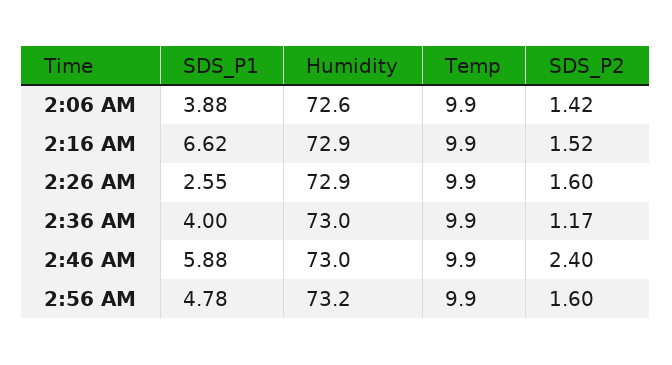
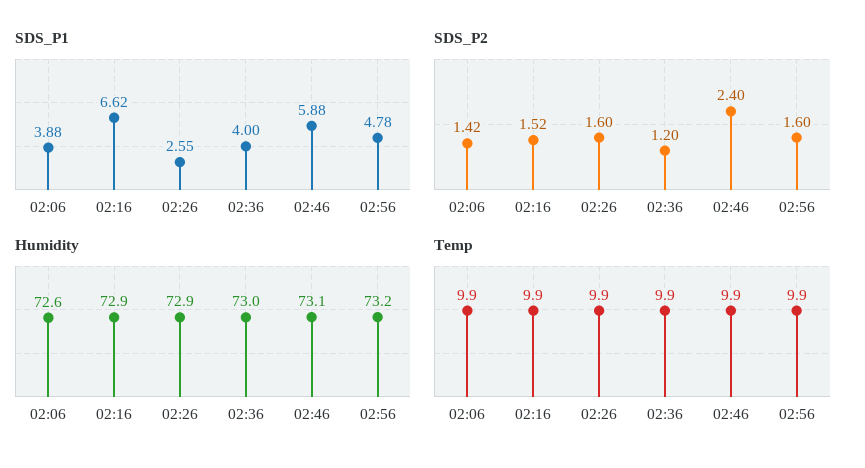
SDS_P2, 2:36 AM: 1.17 -> 1.2
Humidity, 2:46 AM: 73 -> 73.1

